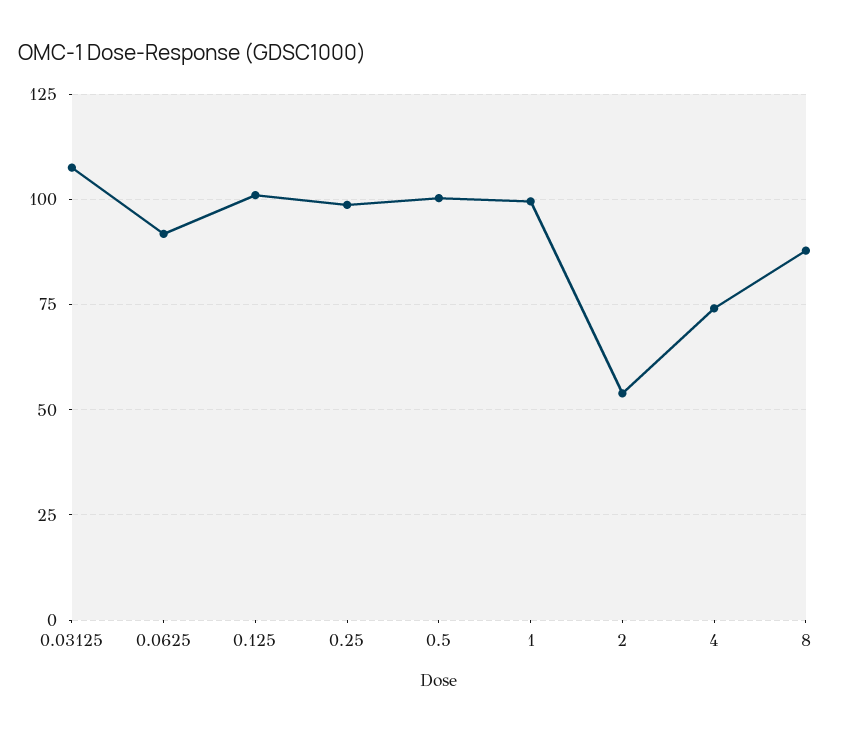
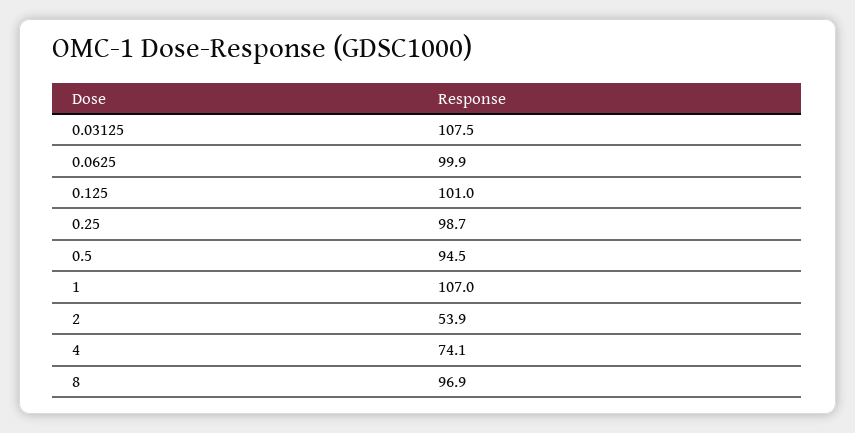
0.0625: 92.5 -> 99.9
0.5: 100 -> 94.5
1: 100 -> 107
8: 87.5 -> 96.9

